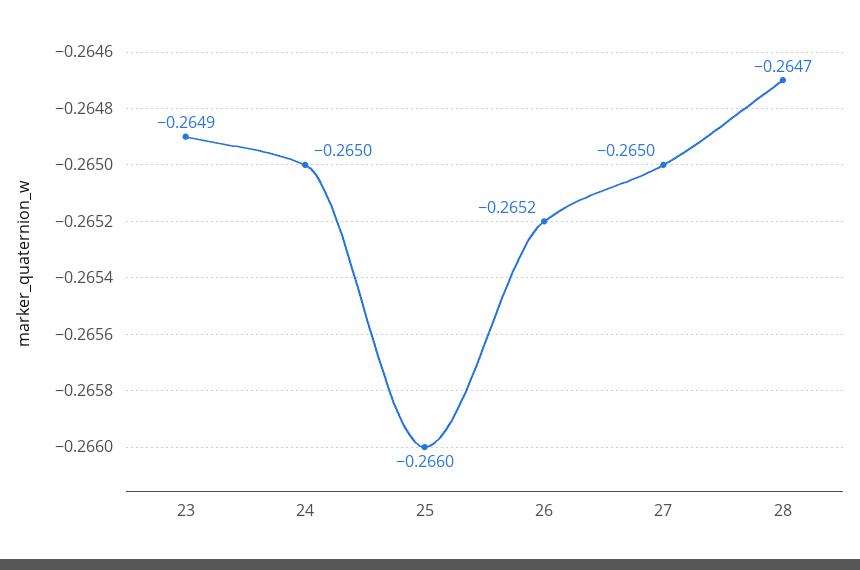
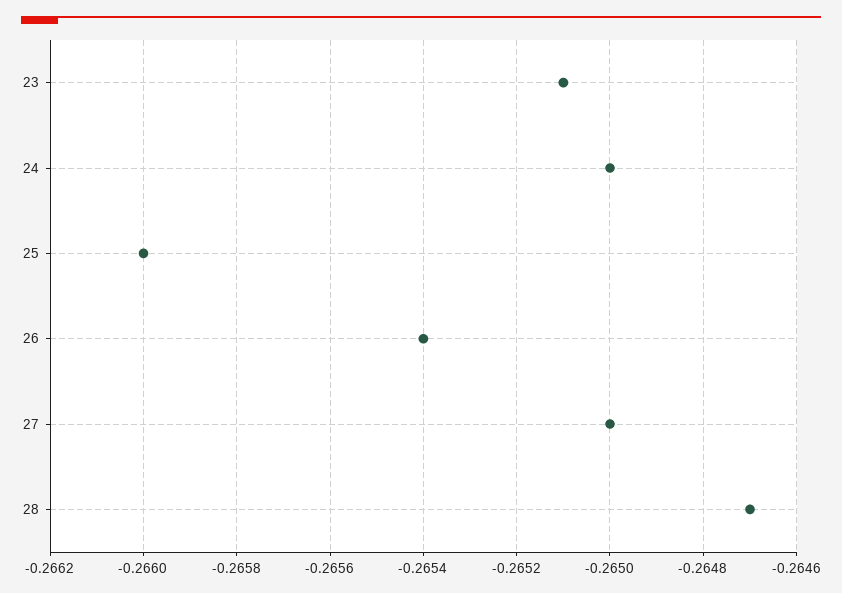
23: -0.2649 -> -0.2651
26: -0.2652 -> -0.2654

